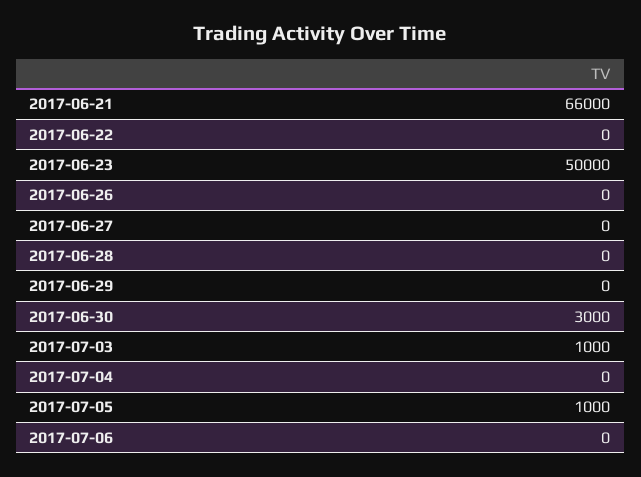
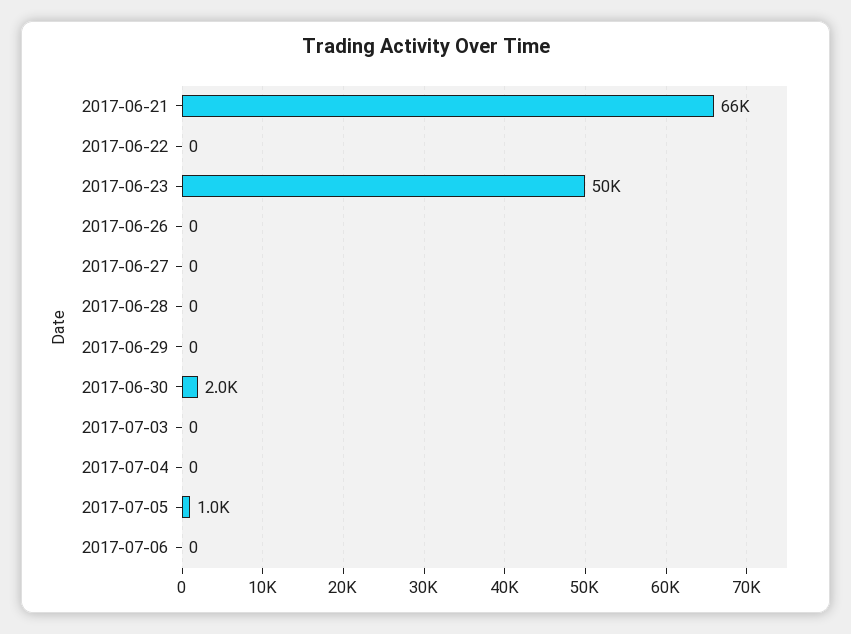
2017-06-30: 3000 -> 2000
2017-07-03: 1000 -> 0

